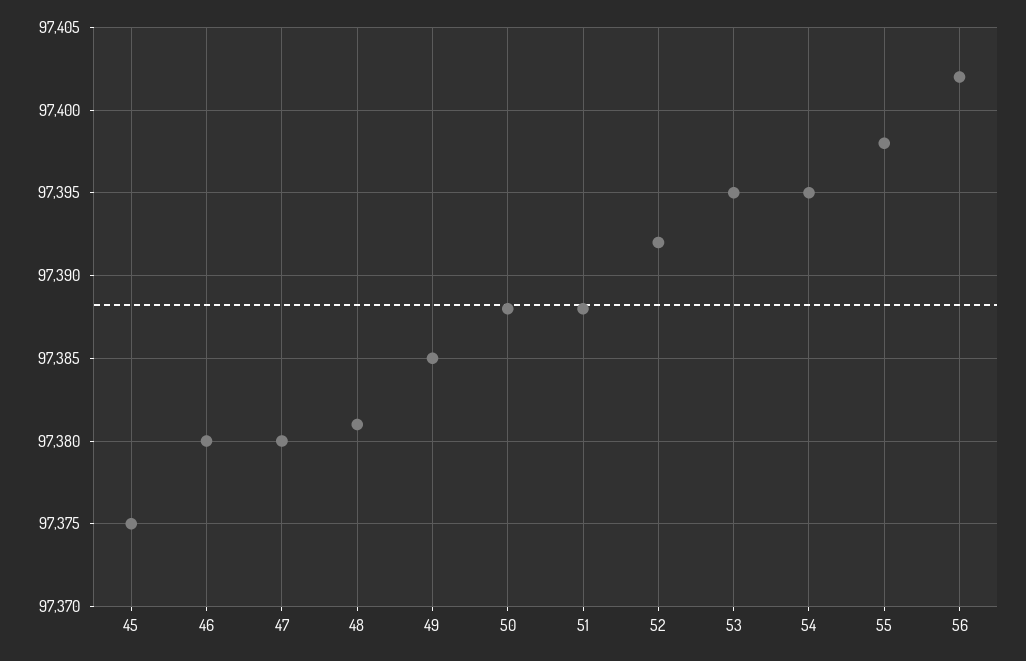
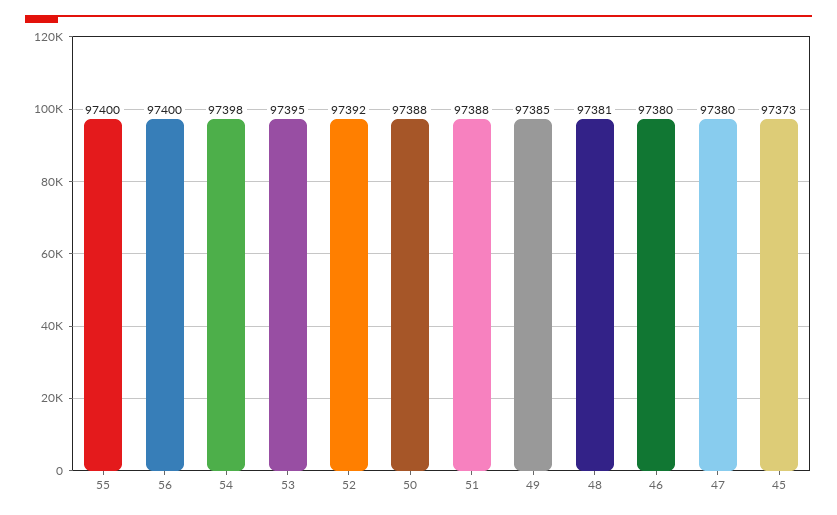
45: 97375 -> 97373
54: 97395 -> 97398
55: 97398 -> 97400
56: 97402 -> 97400

